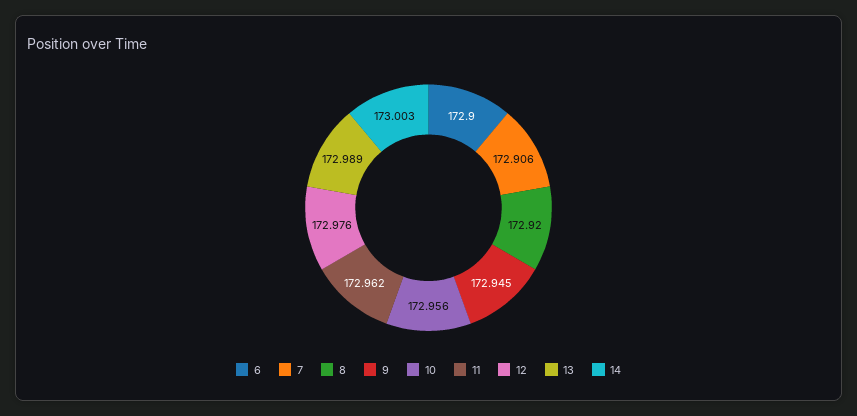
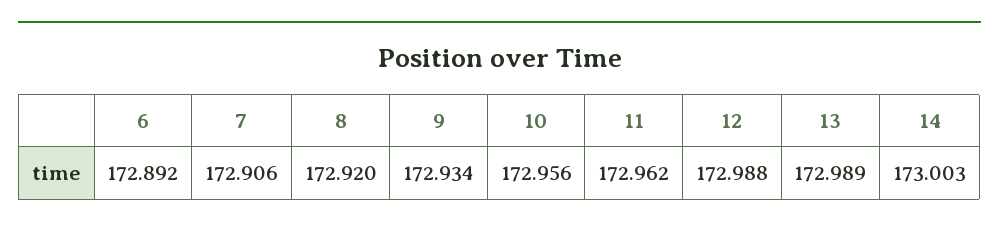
6: 172.9 -> 172.892
9: 172.945 -> 172.934
12: 172.976 -> 172.988

